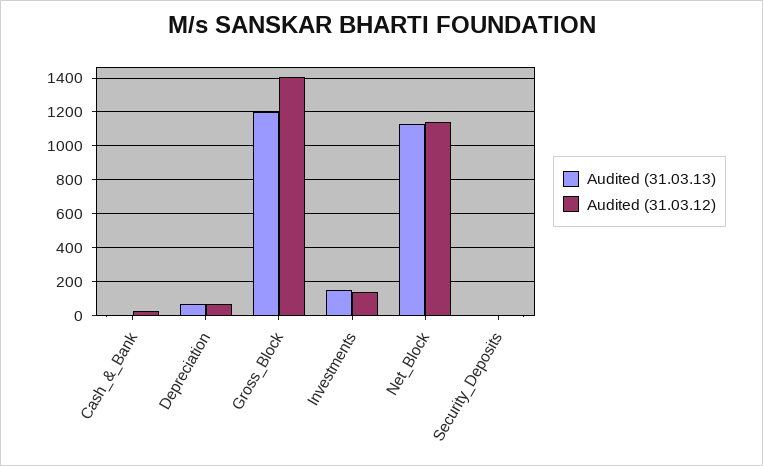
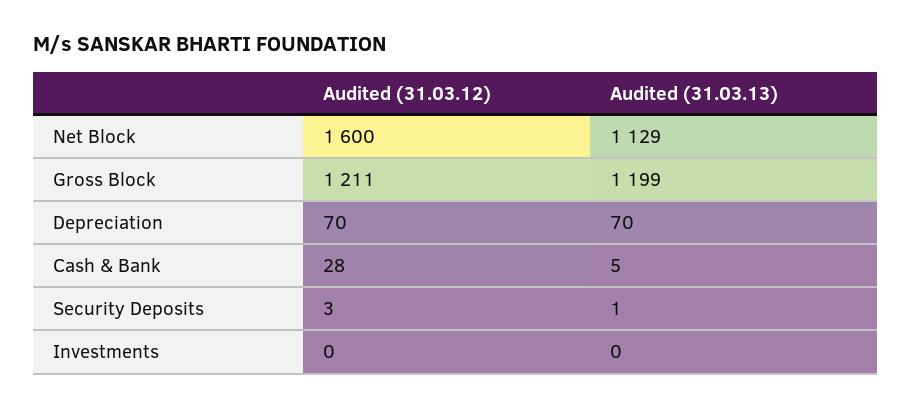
Audited (31.03.12), Gross_Block: 1400 -> 1211
Audited (31.03.13), Investments: 150 -> 0
Audited (31.03.12), Investments: 150 -> 0
Audited (31.03.12), Net_Block: 1150 -> 1600

